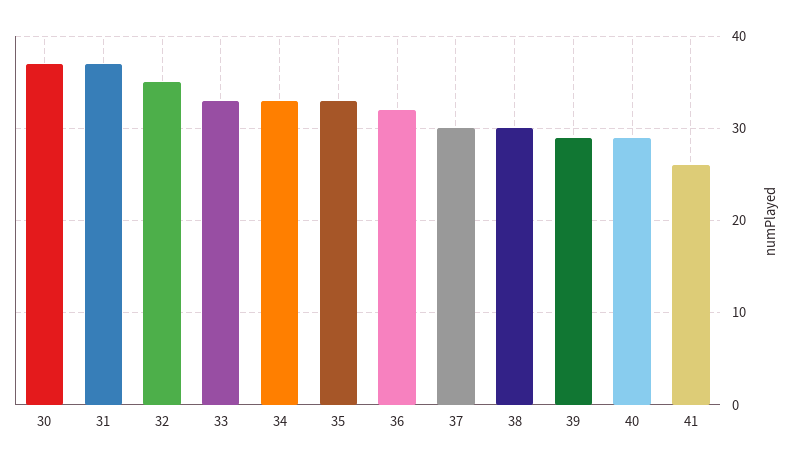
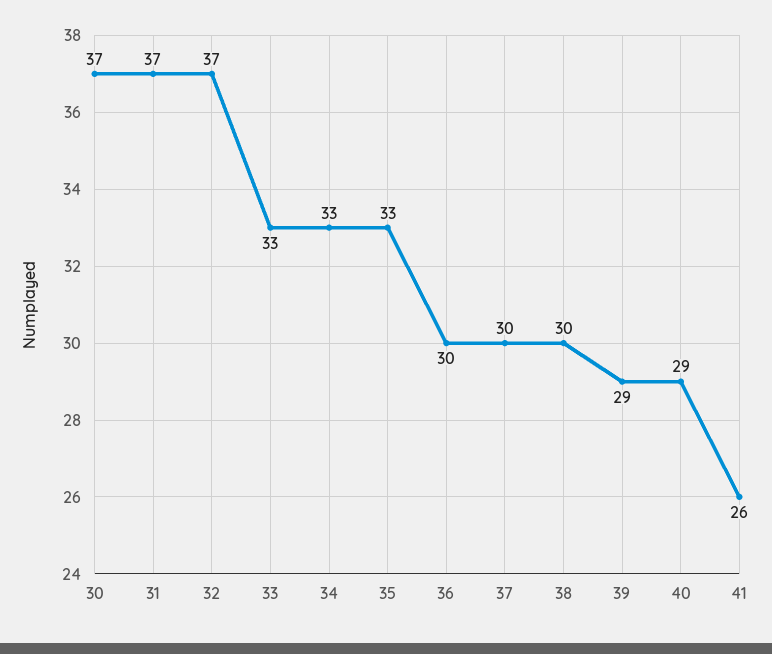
32: 35 -> 37
36: 32 -> 30

